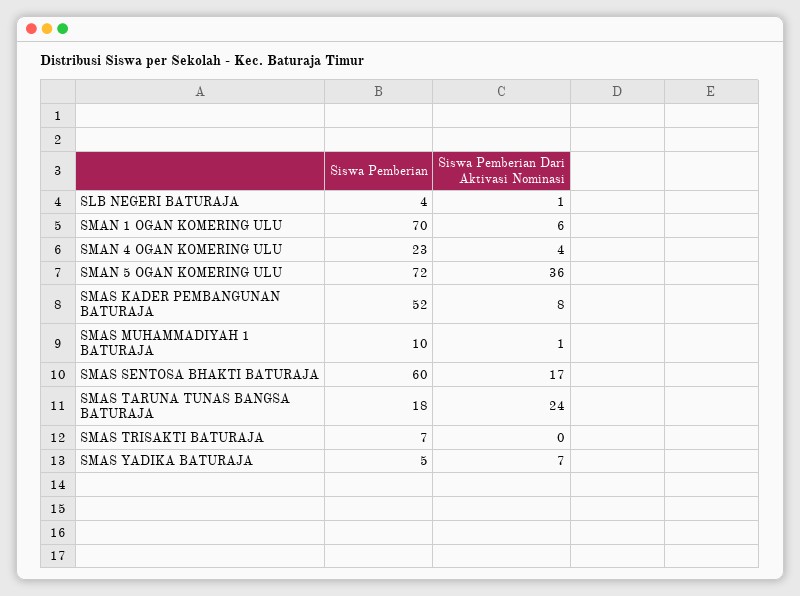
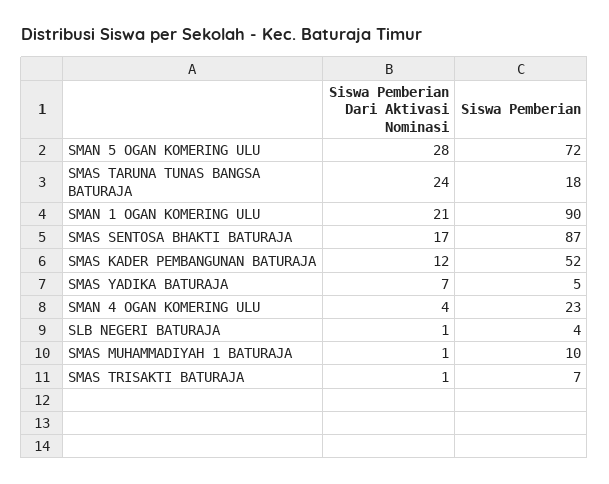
Siswa Pemberian, SMAN 1 OGAN KOMERING ULU: 70 -> 90
Siswa Pemberian Dari Aktivasi Nominasi, SMAN 1 OGAN KOMERING ULU: 6 -> 21
Siswa Pemberian Dari Aktivasi Nominasi, SMAN 5 OGAN KOMERING ULU: 36 -> 28
Siswa Pemberian Dari Aktivasi Nominasi, SMAS KADER PEMBANGUNAN BATURAJA: 8 -> 12
Siswa Pemberian, SMAS SENTOSA BHAKTI BATURAJA: 60 -> 87
Siswa Pemberian Dari Aktivasi Nominasi, SMAS TRISAKTI BATURAJA: 0 -> 1

